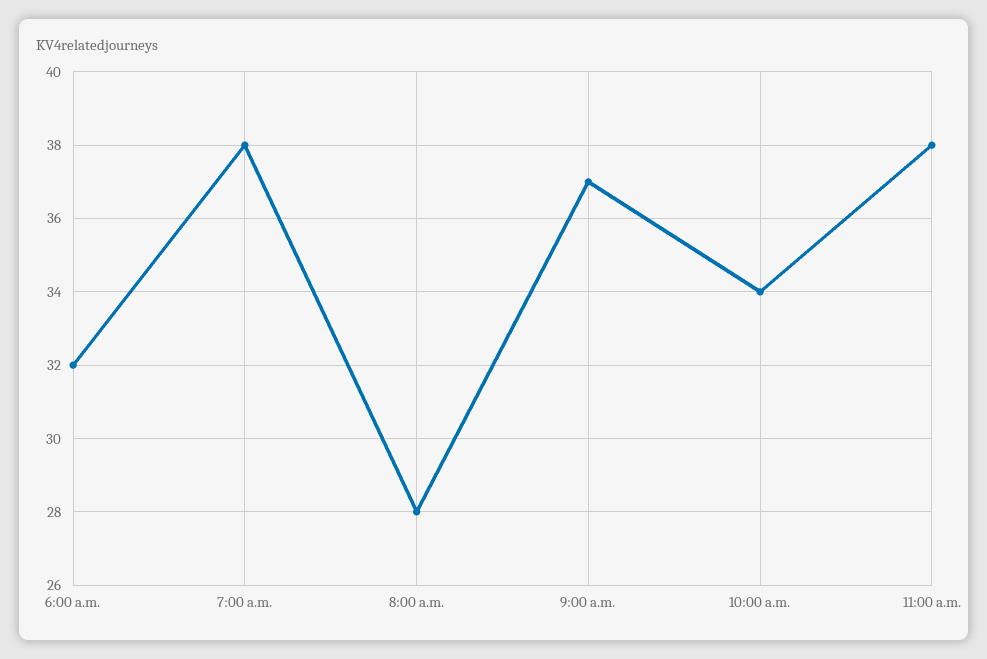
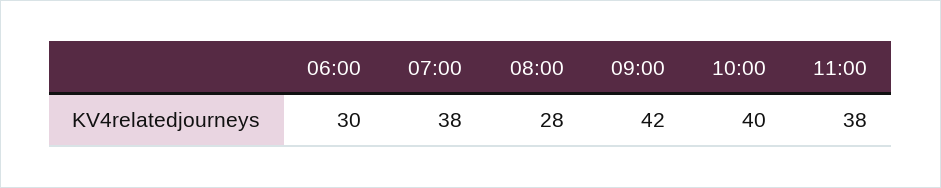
6:00 a.m.: 32 -> 30
9:00 a.m.: 37 -> 42
10:00 a.m.: 34 -> 40

